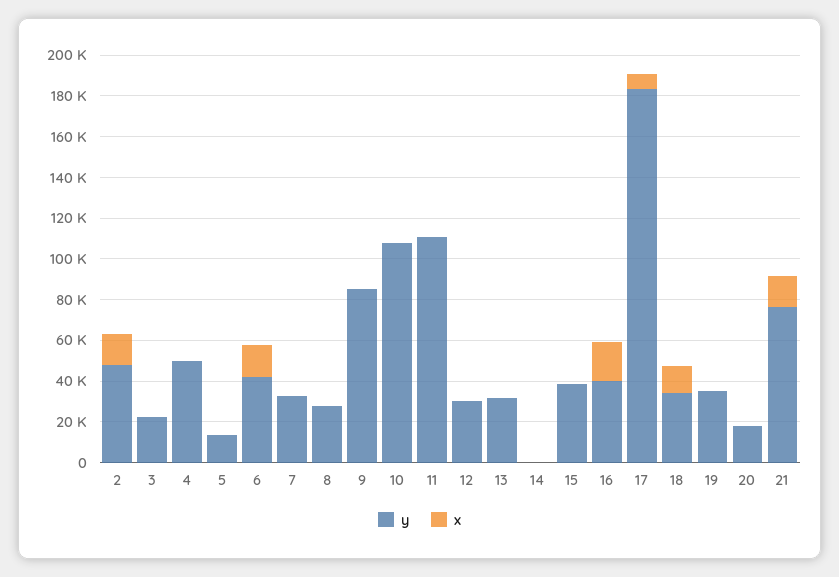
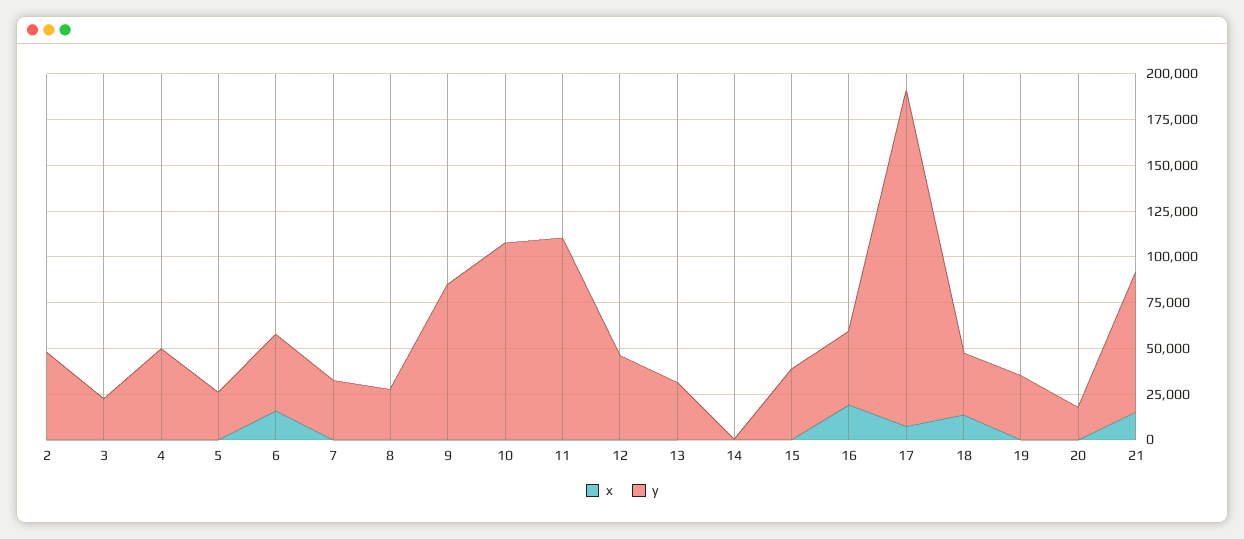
x, 2: 15000 -> 0
y, 5: 15000 -> 25000
y, 12: 30000 -> 45000

